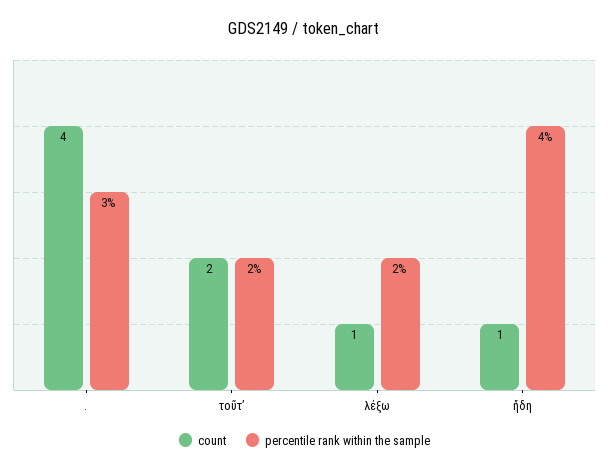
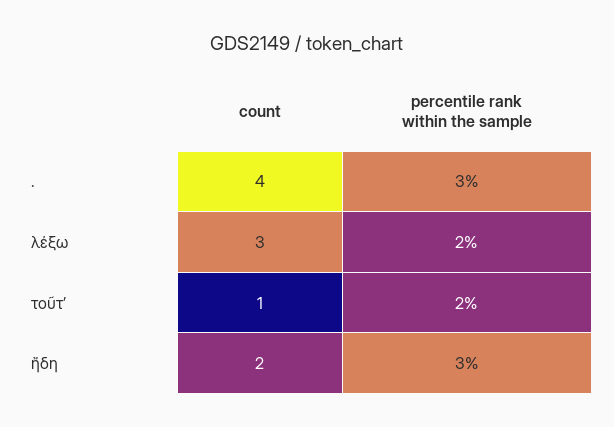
count, τοῦτʼ: 2 -> 1
count, λέξω: 1 -> 3
count, ἤδη: 1 -> 2
percentile rank within the sample, ἤδη: 4 -> 3

